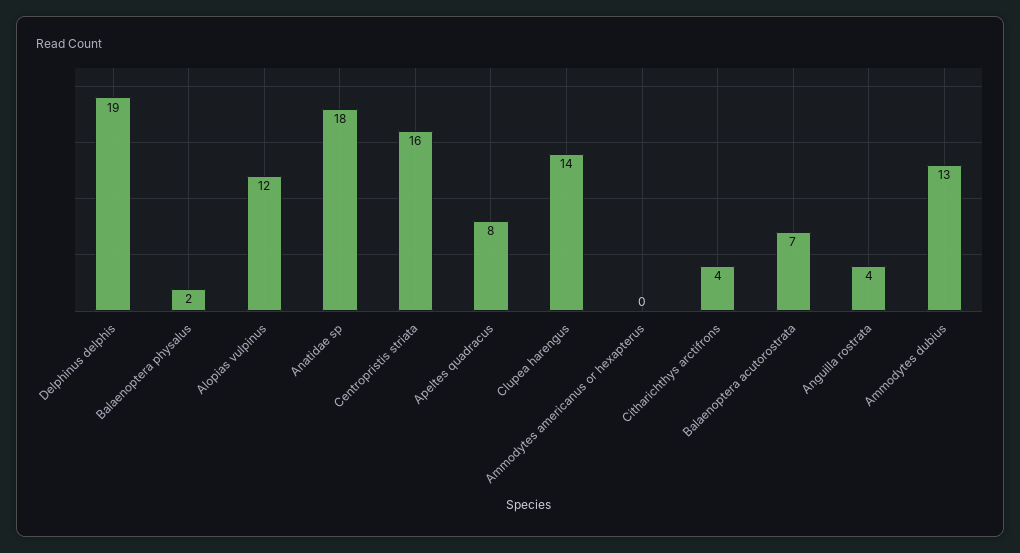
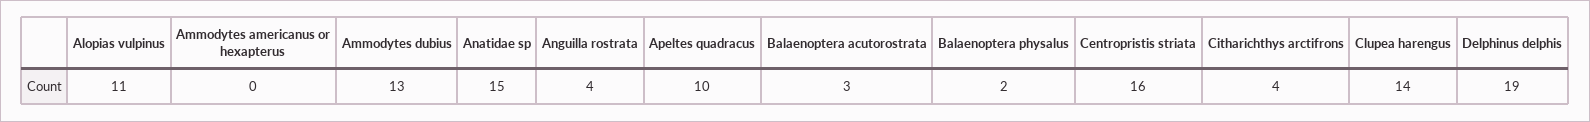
Alopias vulpinus: 12 -> 11
Anatidae sp: 18 -> 15
Apeltes quadracus: 8 -> 10
Balaenoptera acutorostrata: 7 -> 3

